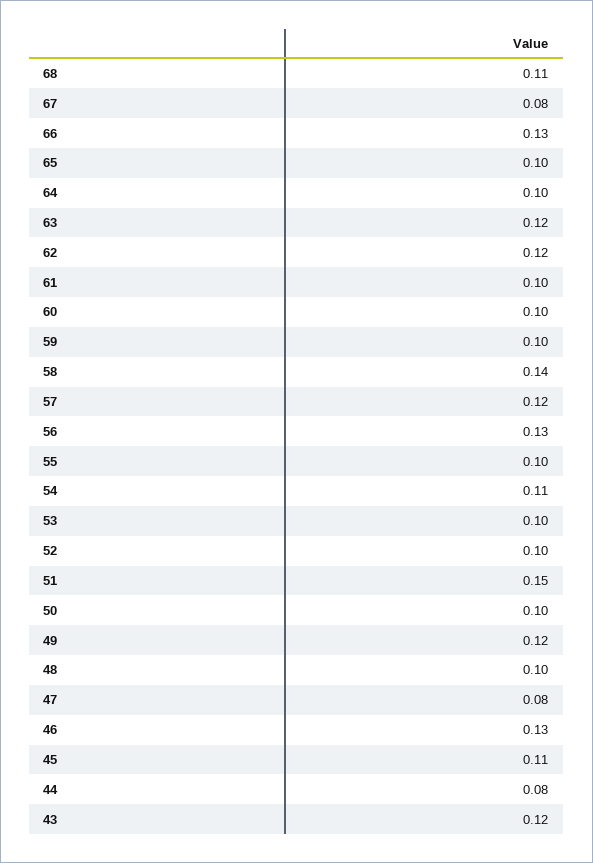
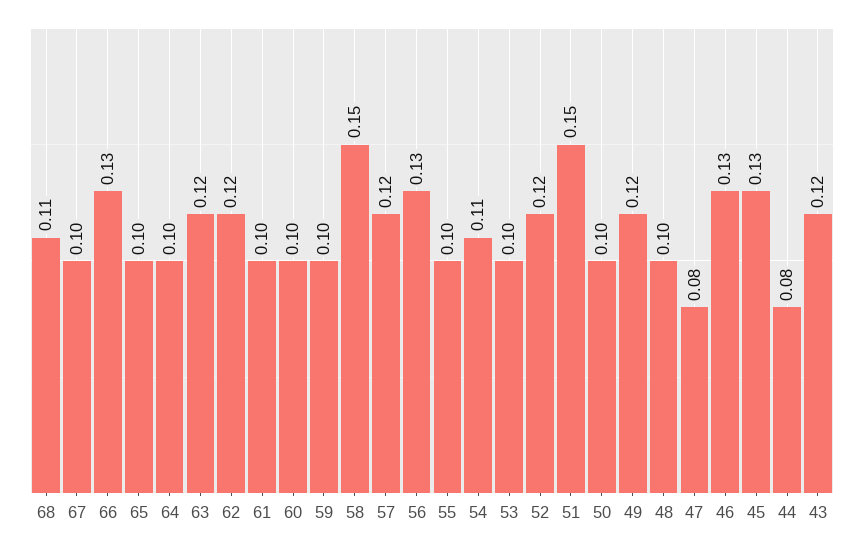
67: 0.08 -> 0.1
58: 0.14 -> 0.15
52: 0.1 -> 0.12
45: 0.11 -> 0.13

